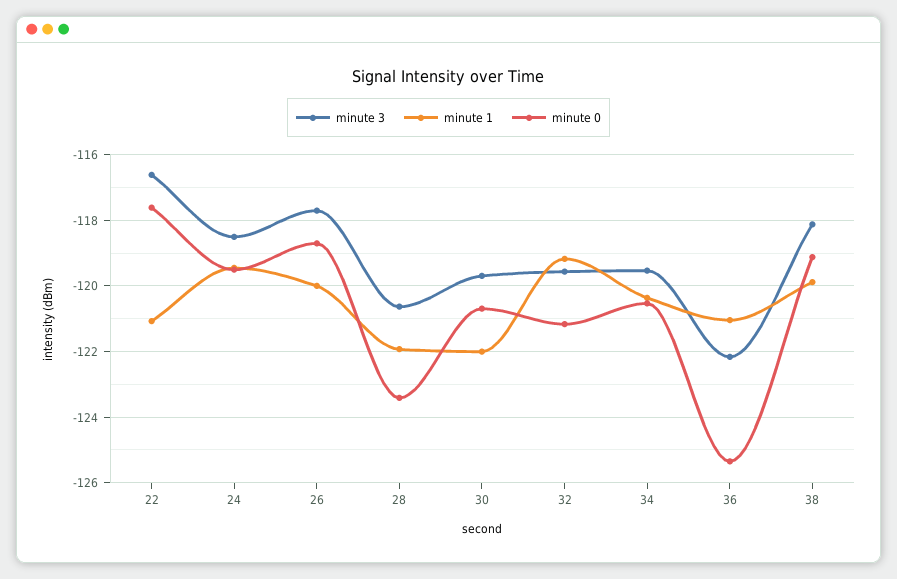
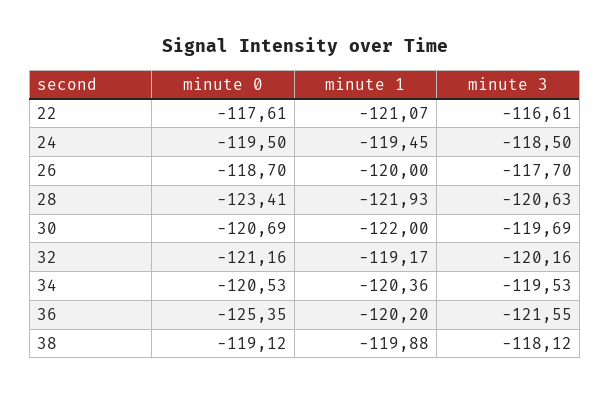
minute 3, 32: -119.6 -> -120.16
minute 3, 36: -122.2 -> -121.55
minute 1, 36: -121 -> -120.2

